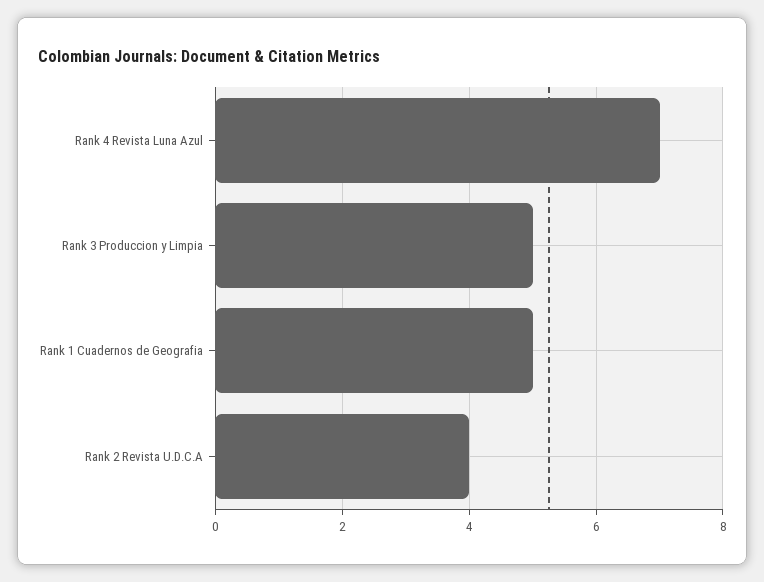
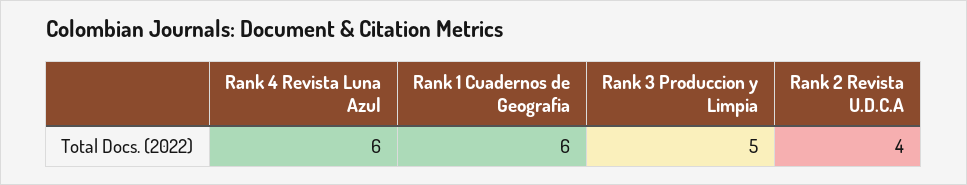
Rank 4 Revista Luna Azul: 7 -> 6
Rank 1 Cuadernos de Geografia: 5 -> 6

